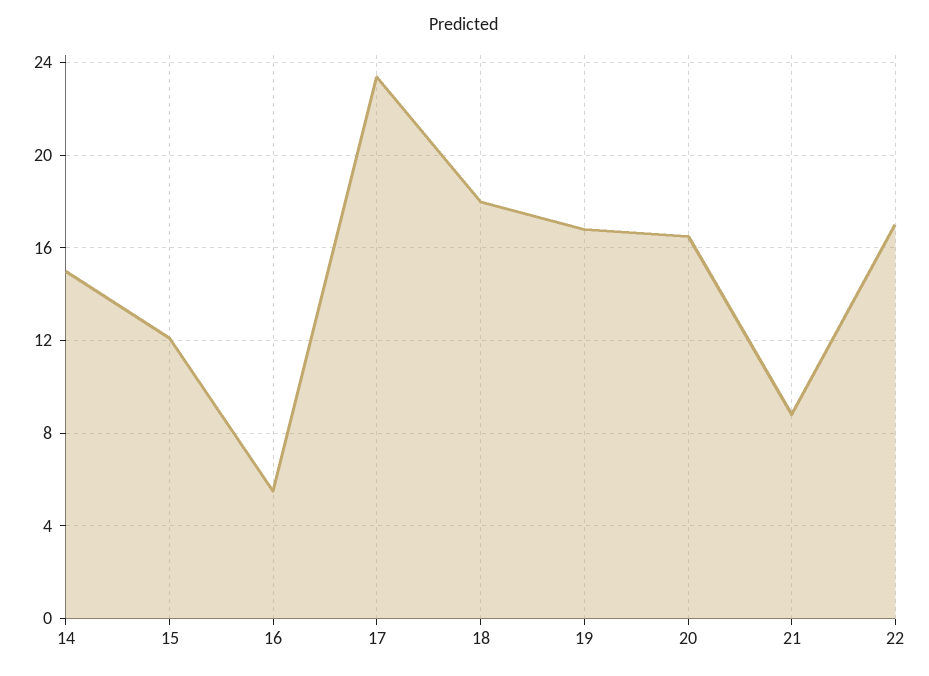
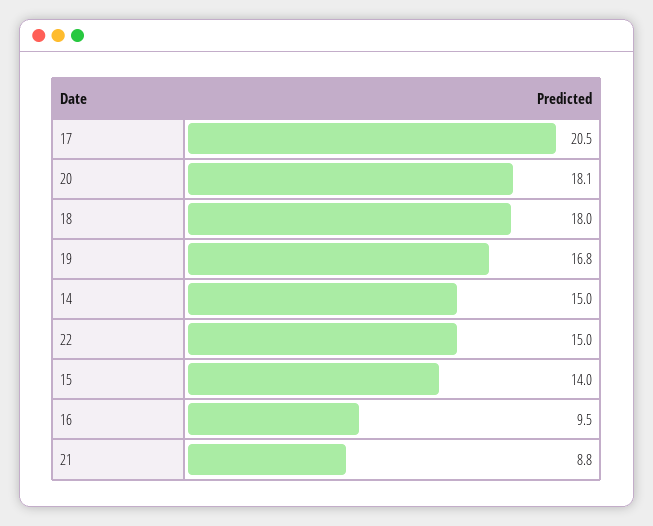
15: 12 -> 14
16: 5.5 -> 9.5
17: 23.5 -> 20.5
20: 16.5 -> 18.1
22: 17 -> 15

